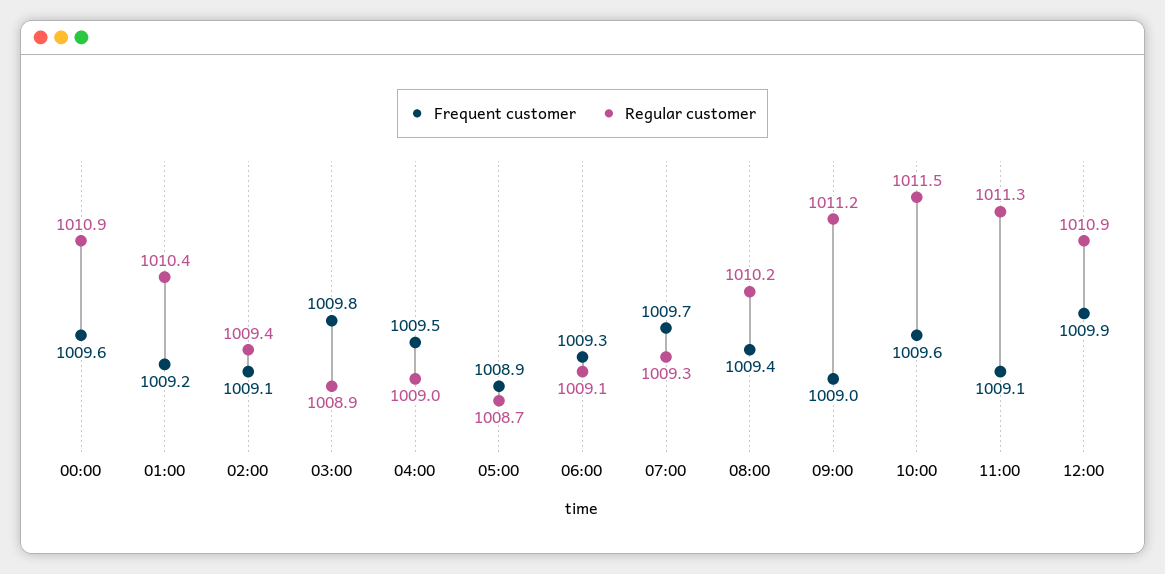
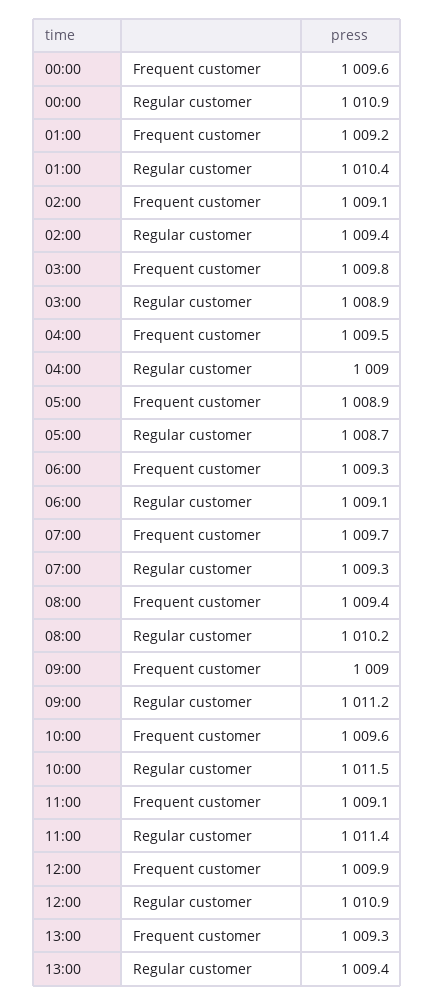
Regular customer, 11:00: 1011.3 -> 1011.4
Frequent customer, 13:00: none -> 1009.3
Regular customer, 13:00: none -> 1009.4

